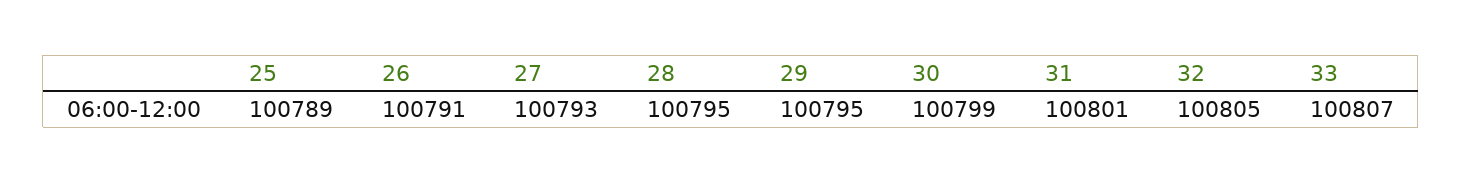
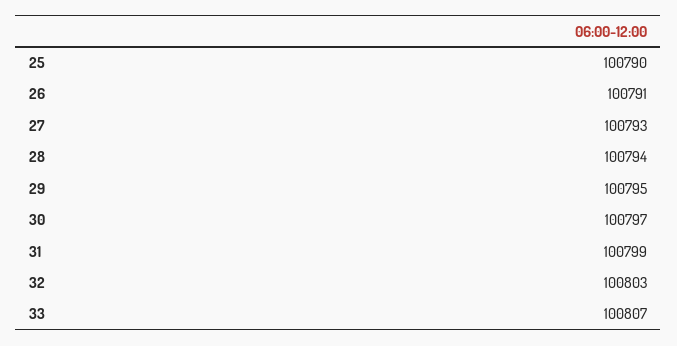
25: 100789 -> 100790
28: 100795 -> 100794
30: 100799 -> 100797
31: 100801 -> 100799
32: 100805 -> 100803

